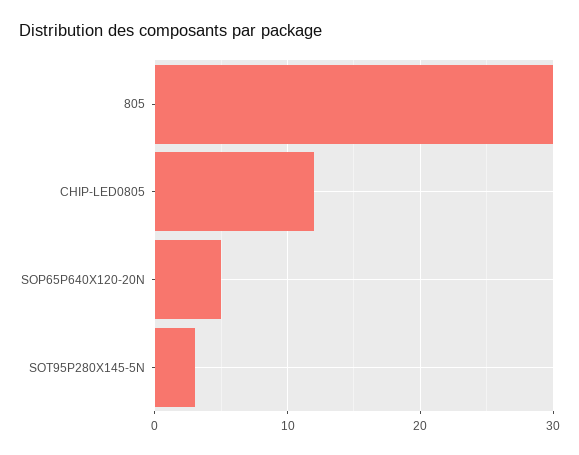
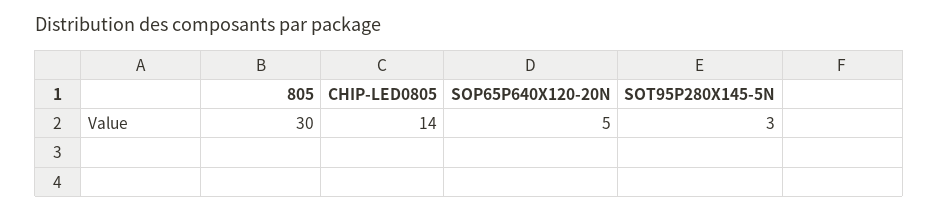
CHIP-LED0805: 12 -> 14

